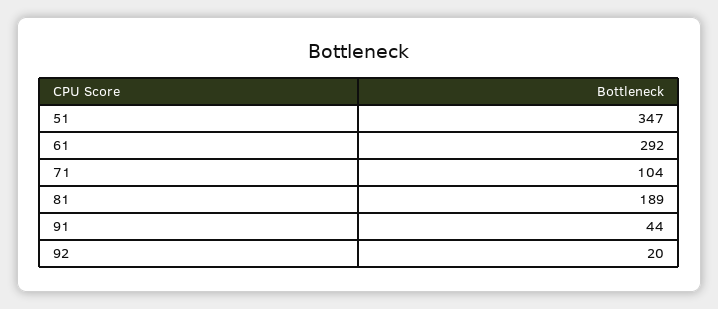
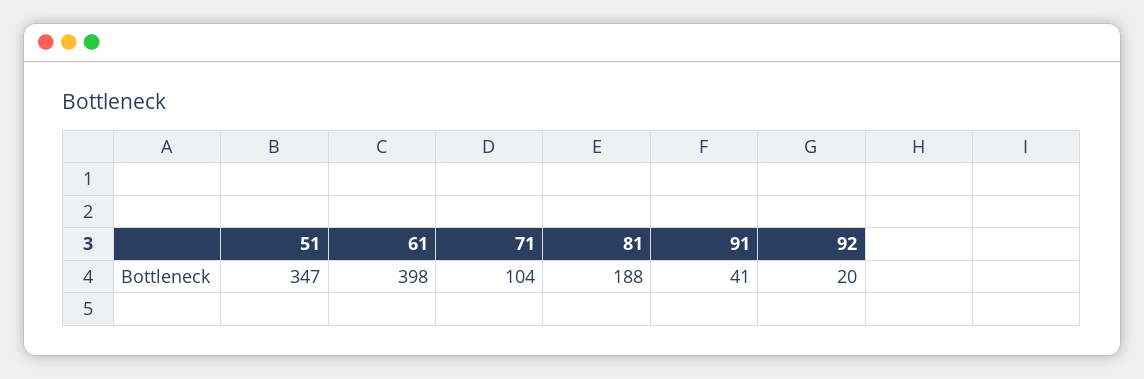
61: 292 -> 398
81: 189 -> 188
91: 44 -> 41

